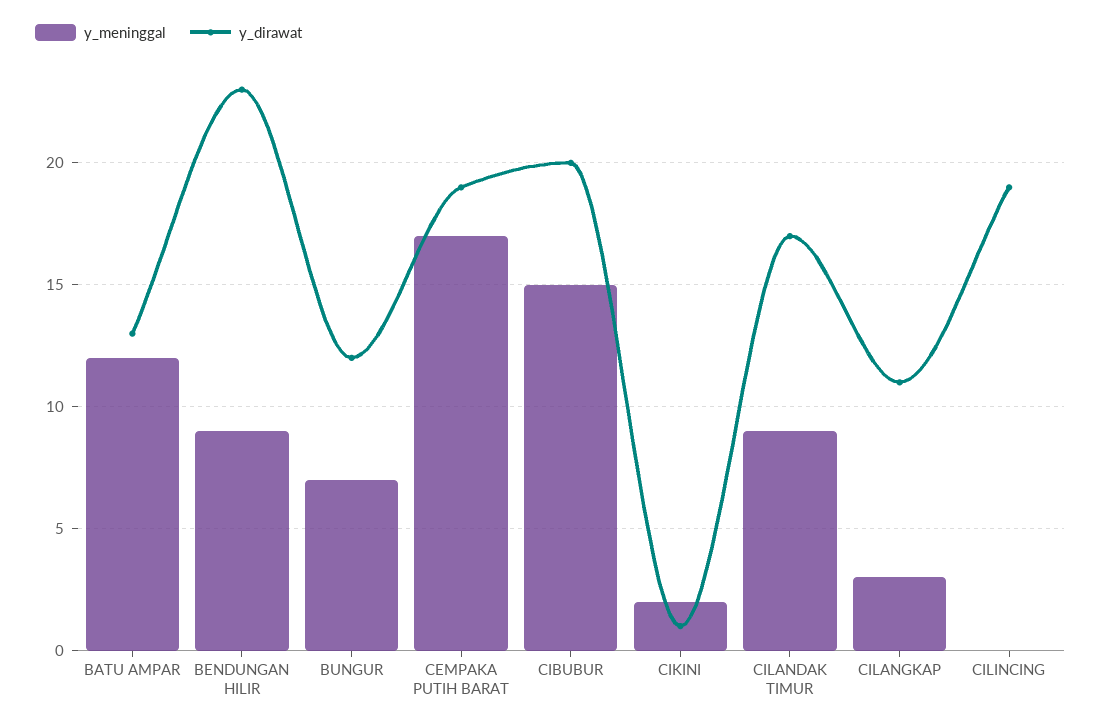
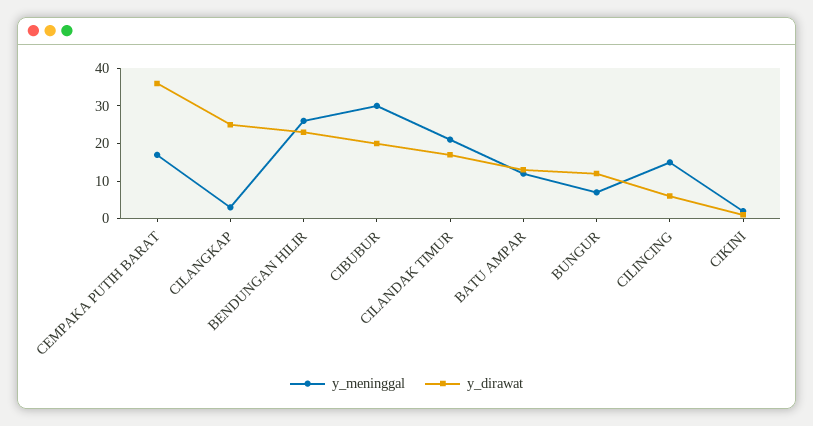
y_meninggal, BENDUNGAN HILIR: 9 -> 25
y_dirawat, CEMPAKA PUTIH BARAT: 19 -> 35
y_meninggal, CIBUBUR: 15 -> 30
y_meninggal, CILANDAK TIMUR: 9 -> 20
y_dirawat, CILANGKAP: 11 -> 25
y_meninggal, CILINCING: 0 -> 15
y_dirawat, CILINCING: 19 -> 5

